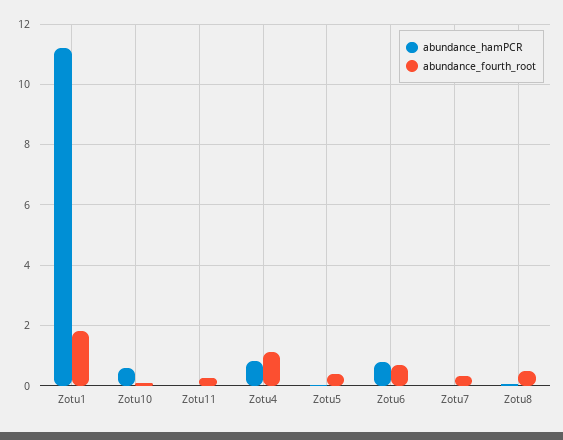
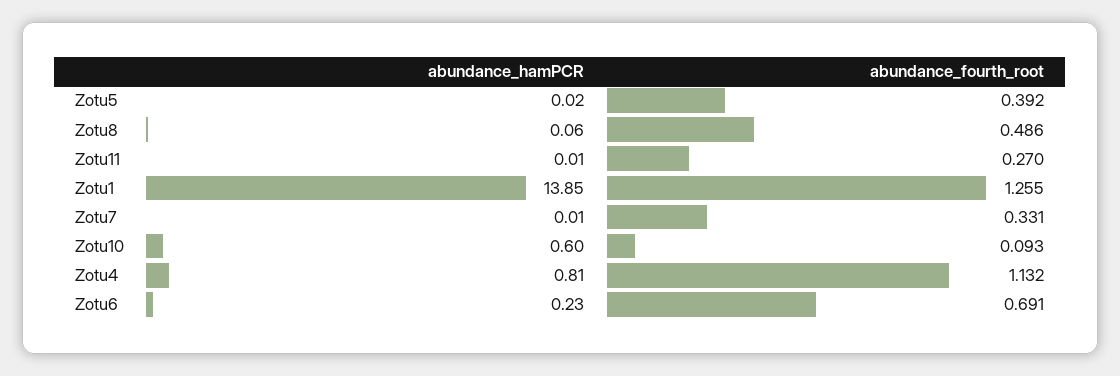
abundance_hamPCR, Zotu1: 11.2 -> 13.85
abundance_fourth_root, Zotu1: 1.8 -> 1.255
abundance_hamPCR, Zotu6: 0.8 -> 0.23

